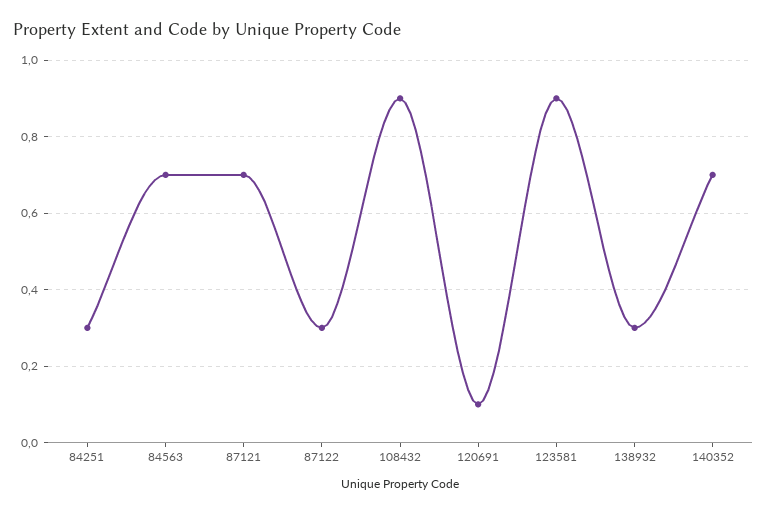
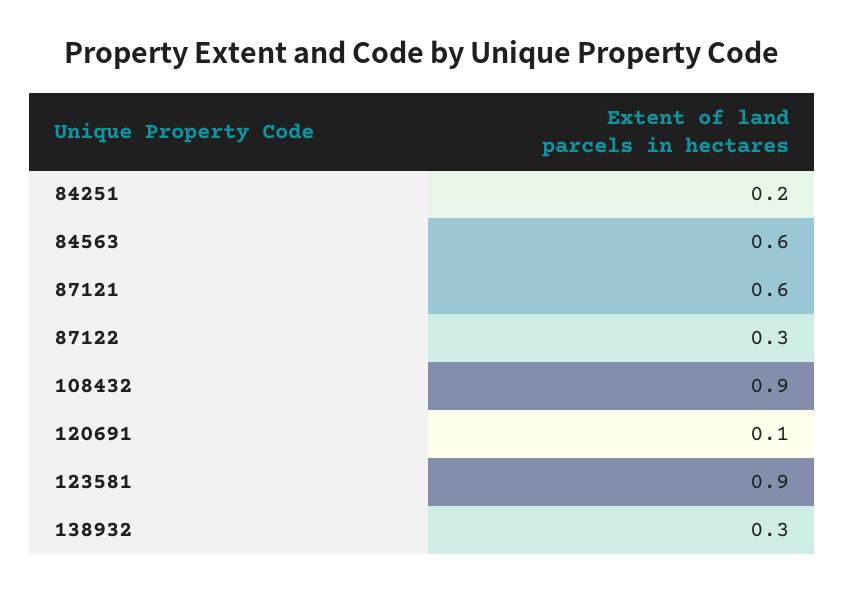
84251: 0.3 -> 0.2
84563: 0.7 -> 0.6
87121: 0.7 -> 0.6
140352: 0.7 -> none

